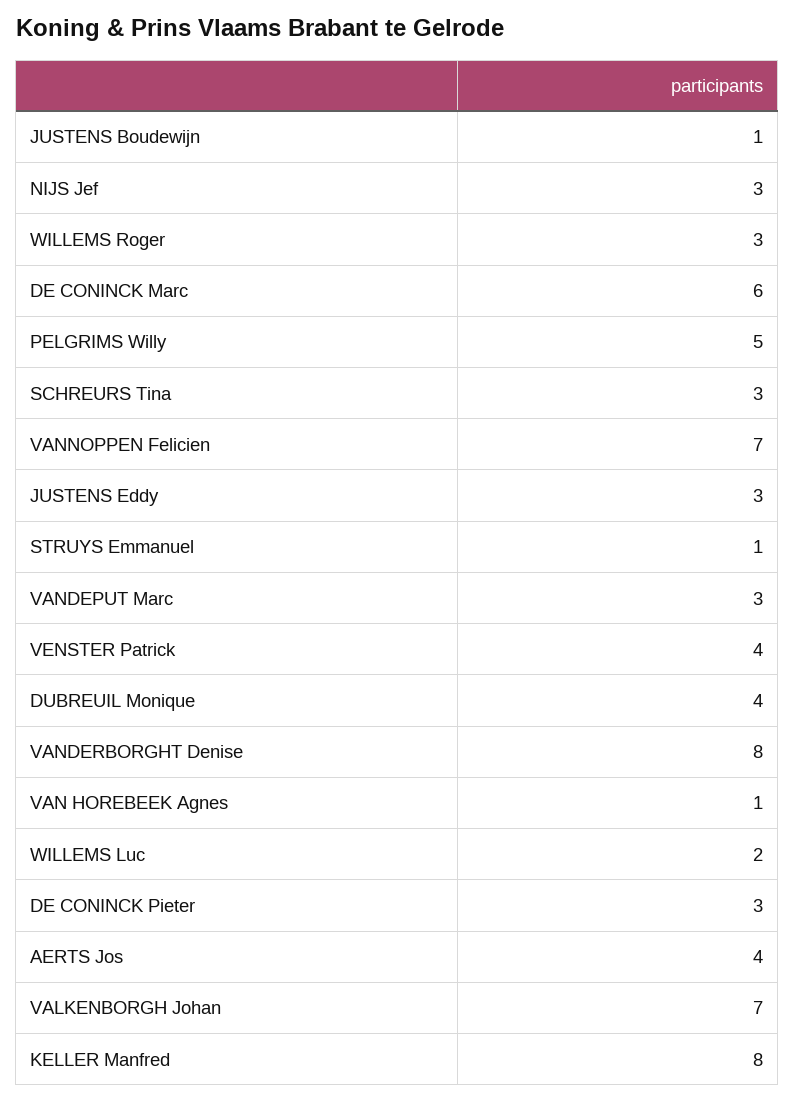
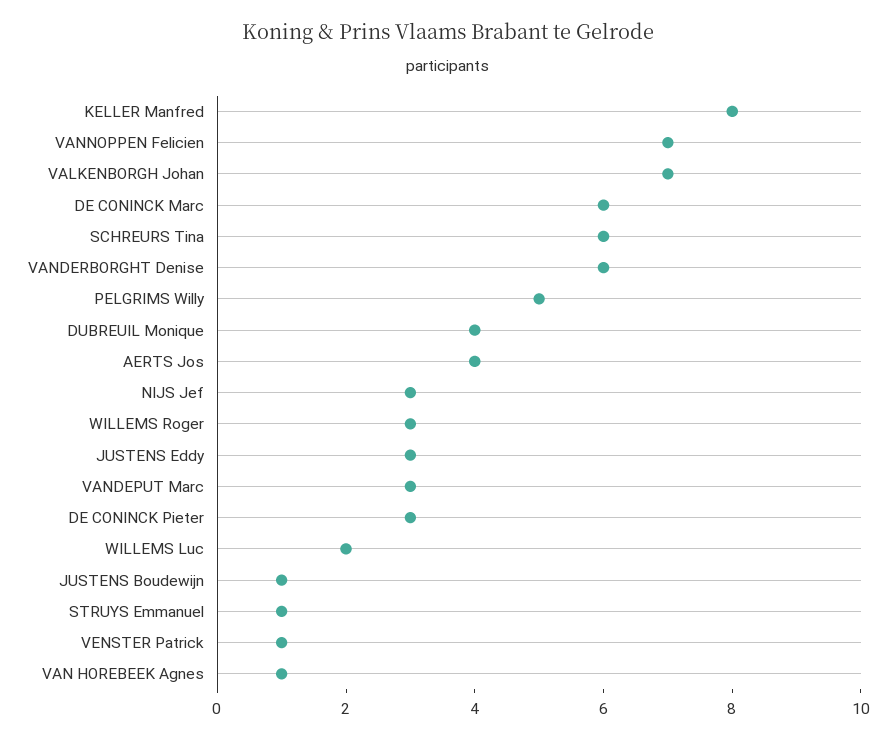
SCHREURS Tina: 3 -> 6
VENSTER Patrick: 4 -> 1
VANDERBORGHT Denise: 8 -> 6

